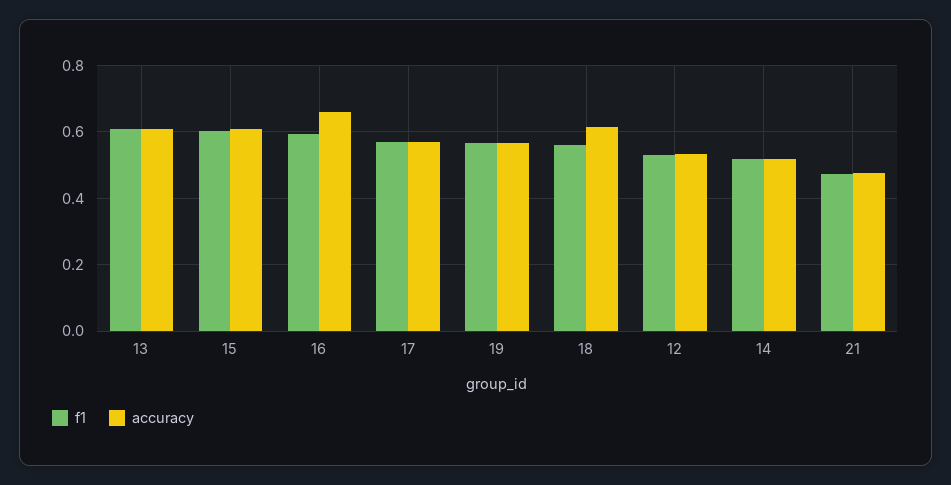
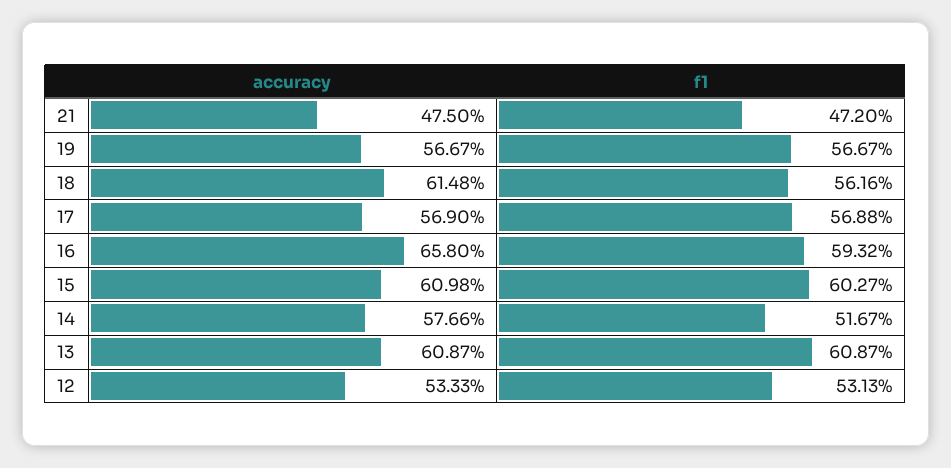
accuracy, 14: 0.52 -> 0.5766

